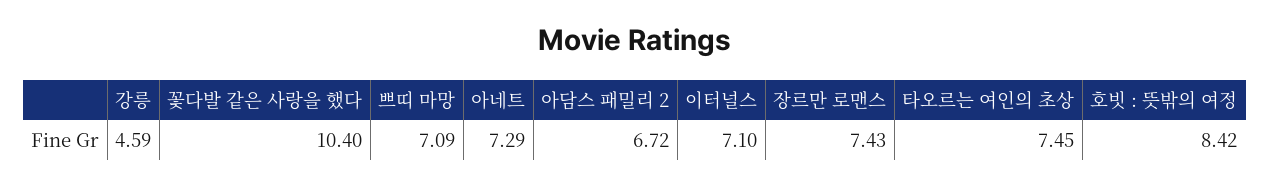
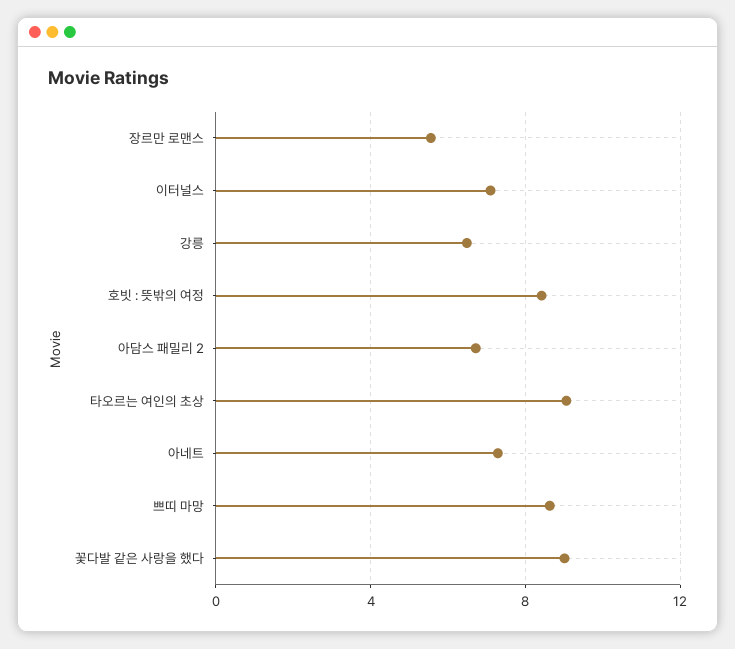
강릉: 4.59 -> 6.5
꽃다발 같은 사랑을 했다: 10.4 -> 9
쁘띠 마망: 7.09 -> 8.5
장르만 로맨스: 7.43 -> 5.5
타오르는 여인의 초상: 7.45 -> 9

